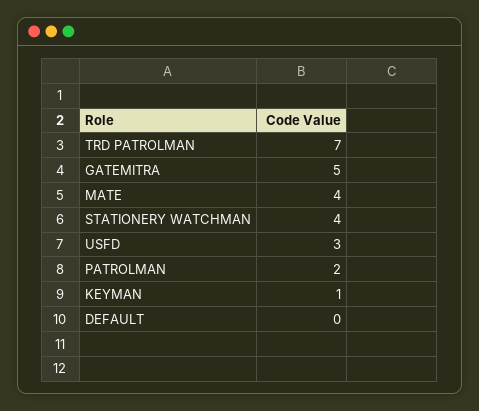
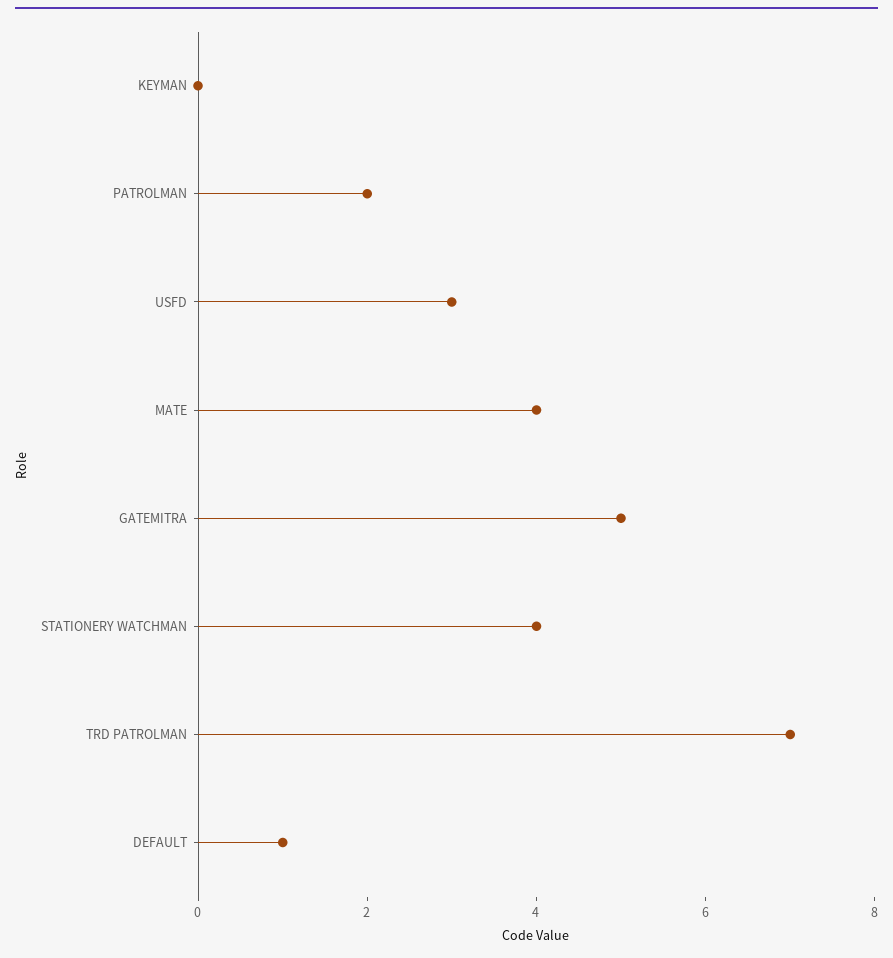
KEYMAN: 1 -> 0
DEFAULT: 0 -> 1

